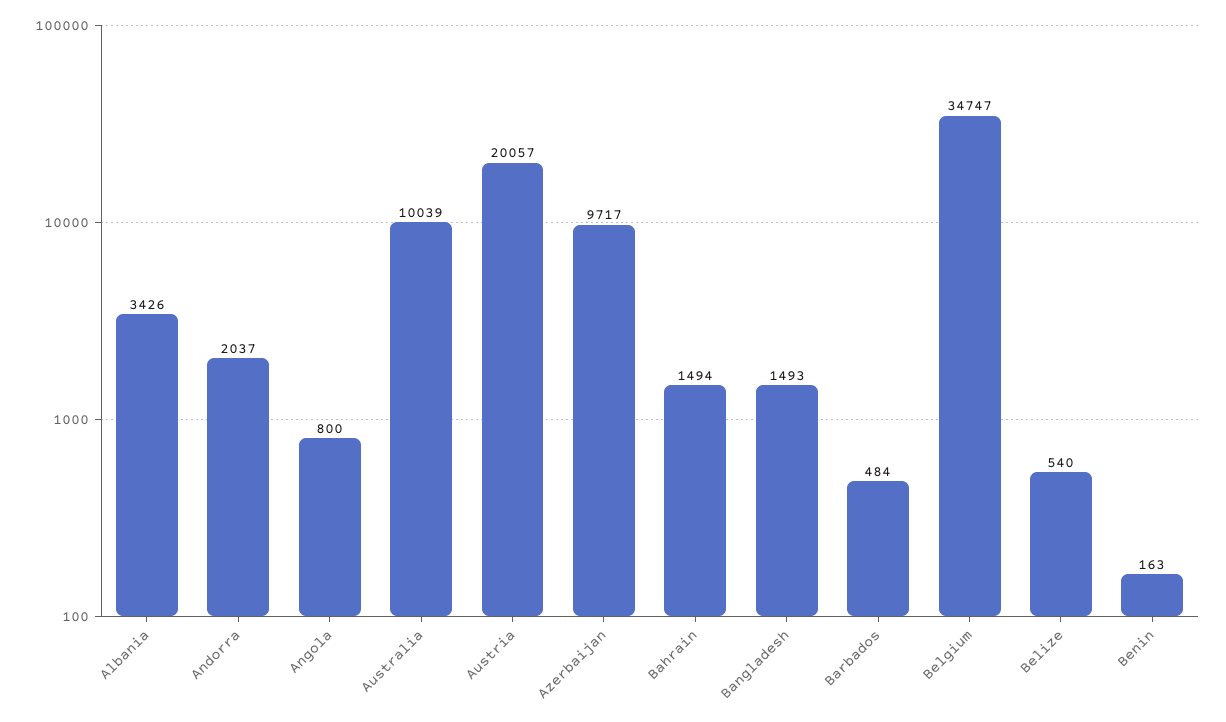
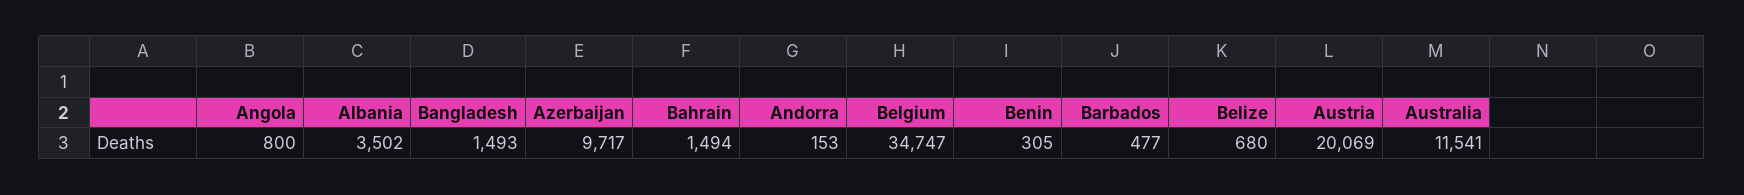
Albania: 3426 -> 3502
Andorra: 2037 -> 153
Australia: 10039 -> 11541
Austria: 20057 -> 20069
Barbados: 484 -> 477
Belize: 540 -> 680
Benin: 163 -> 305

